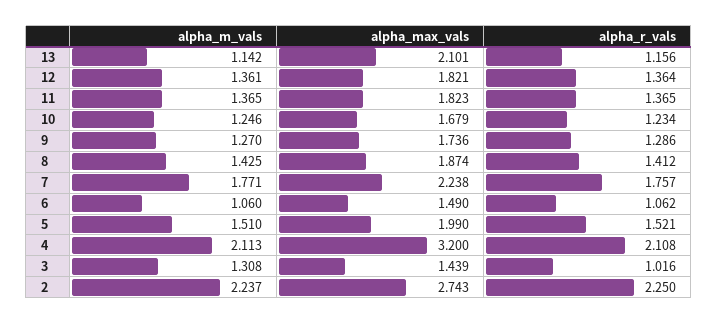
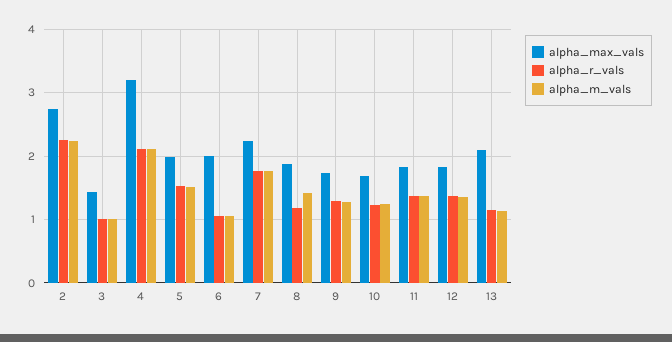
alpha_r_vals, 8: 1.412 -> 1.2
alpha_max_vals, 6: 1.49 -> 2
alpha_m_vals, 3: 1.308 -> 1

